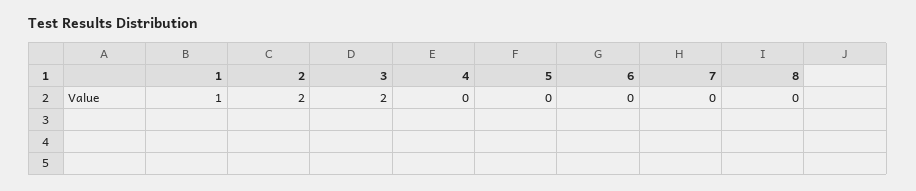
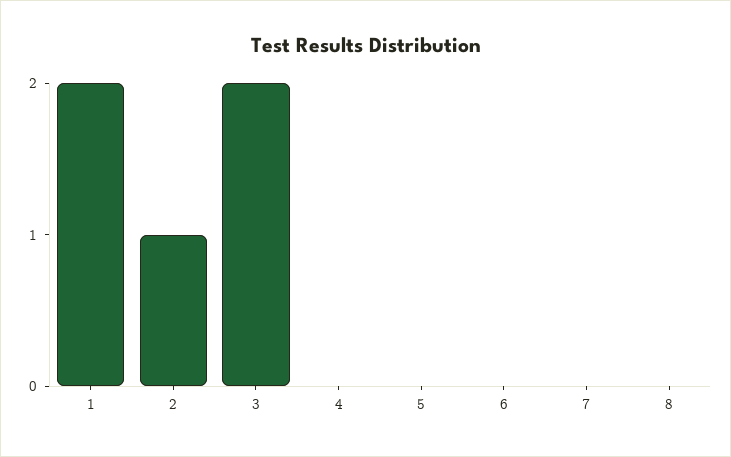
1: 1 -> 2
2: 2 -> 1

